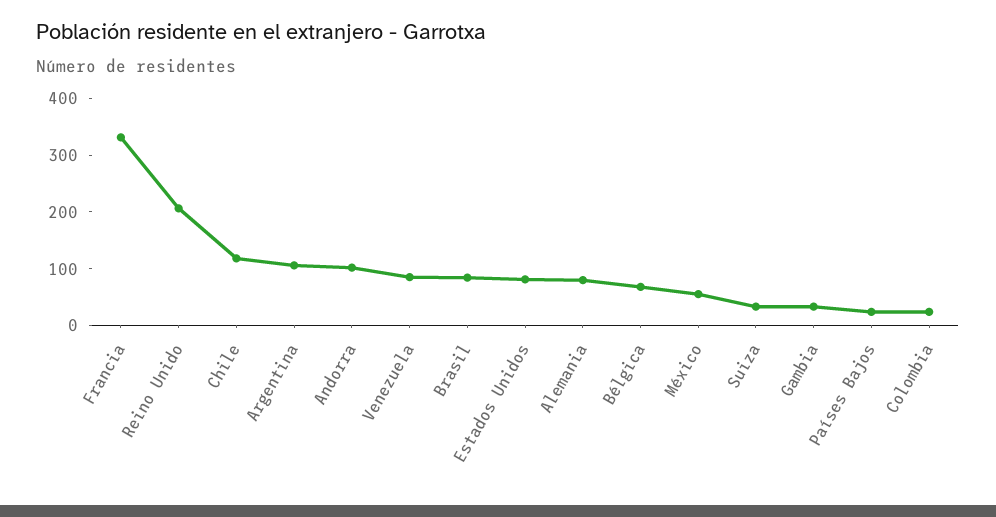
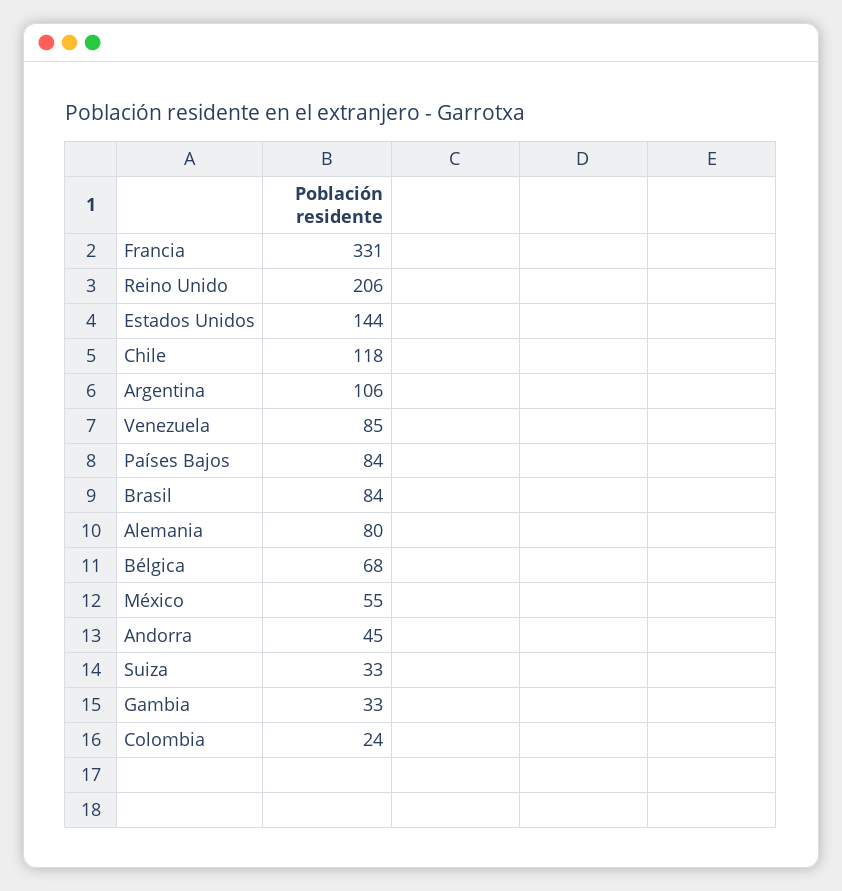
Andorra: 100 -> 45
Estados Unidos: 80 -> 144
Países Bajos: 20 -> 84

